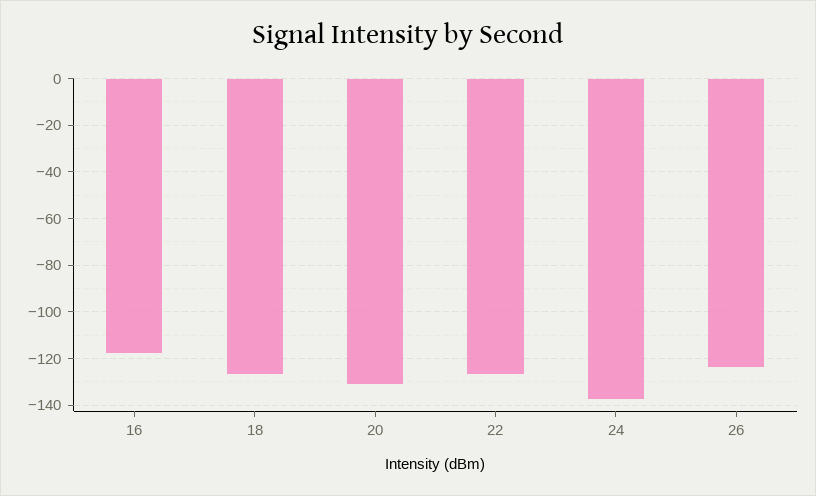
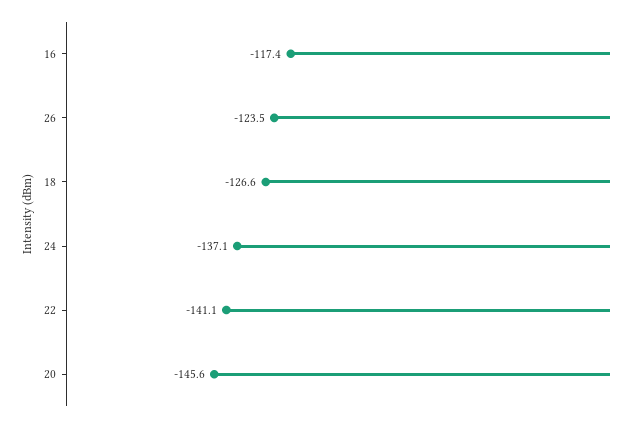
20: -130 -> -145.6
22: -125 -> -141.1

